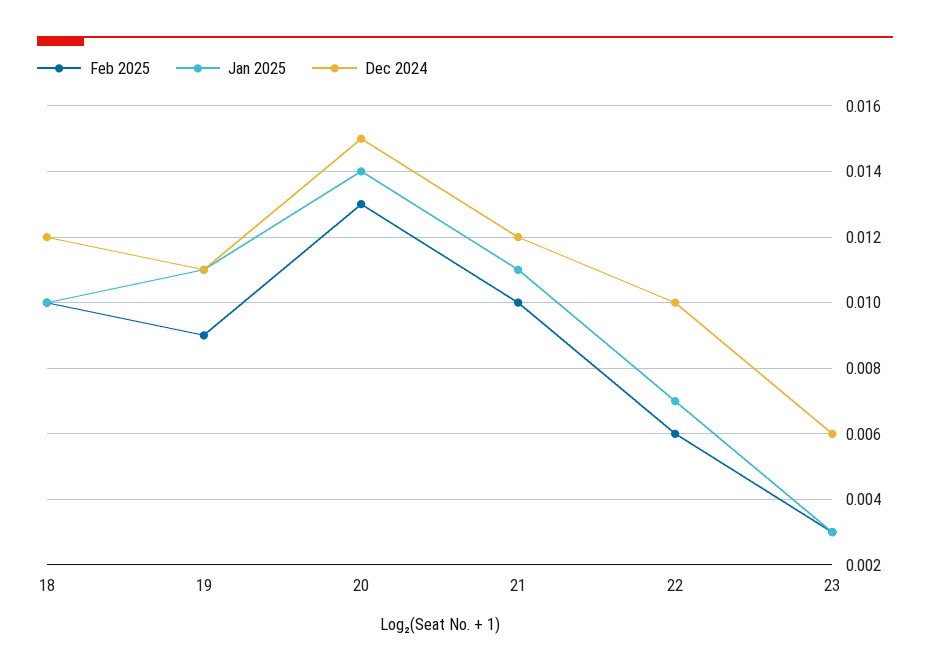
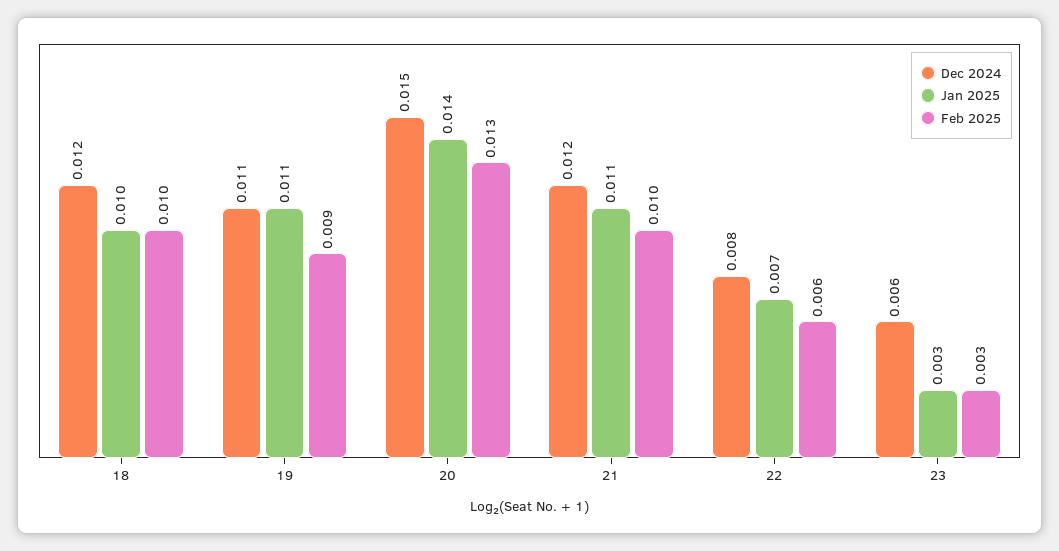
Dec 2024, 22: 0.01 -> 0.008

